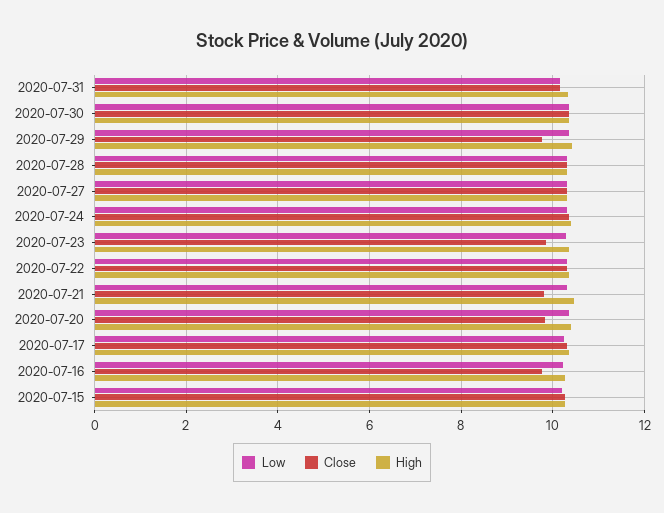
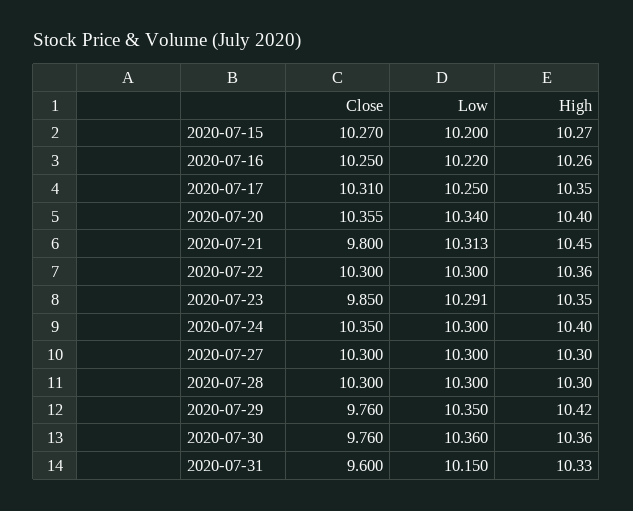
Close, 2020-07-31: 10.2 -> 9.6
Close, 2020-07-30: 10.4 -> 9.76
Close, 2020-07-20: 9.8 -> 10.355
Close, 2020-07-16: 9.8 -> 10.25

